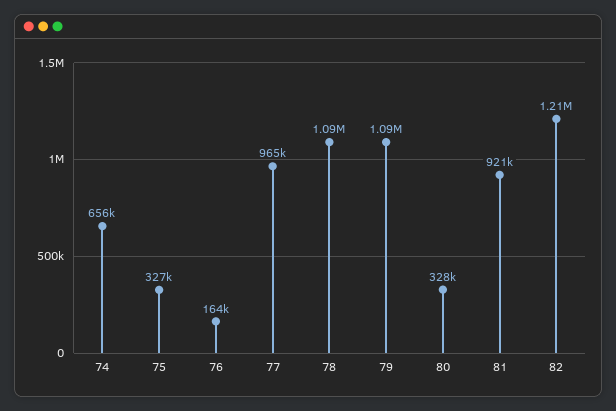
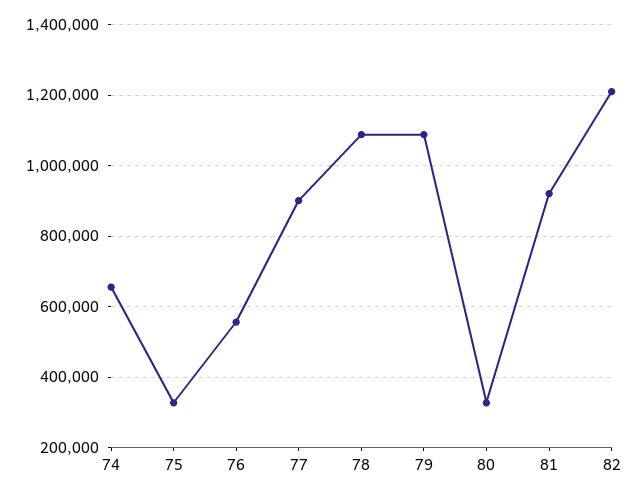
76: 164000 -> 560000
77: 965000 -> 900000

